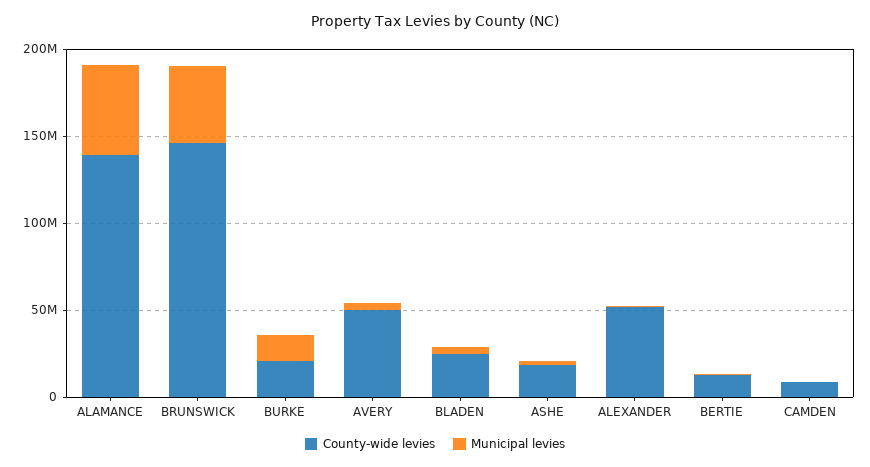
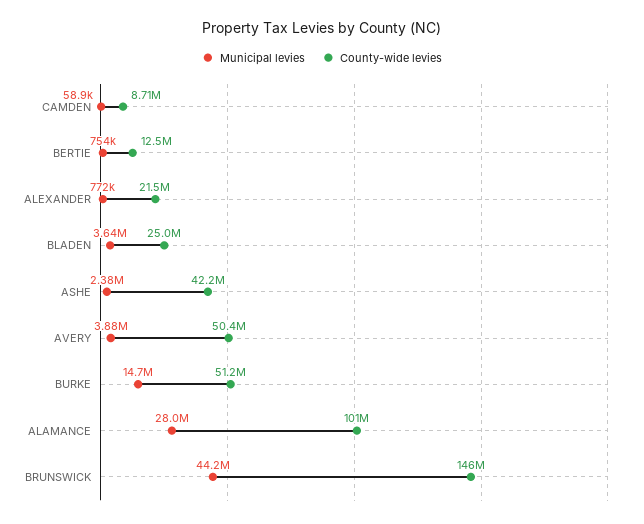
County-wide levies, ALAMANCE: 140000000 -> 101000000
Municipal levies, ALAMANCE: 50000000 -> 28000000
County-wide levies, BURKE: 20000000 -> 51200000
County-wide levies, ASHE: 20000000 -> 42200000
County-wide levies, ALEXANDER: 50000000 -> 21500000

